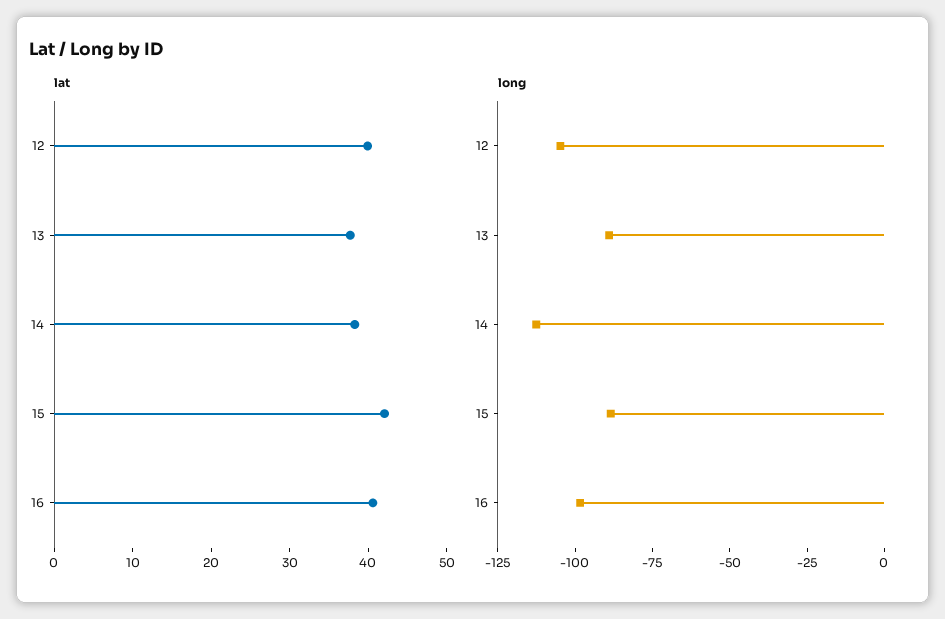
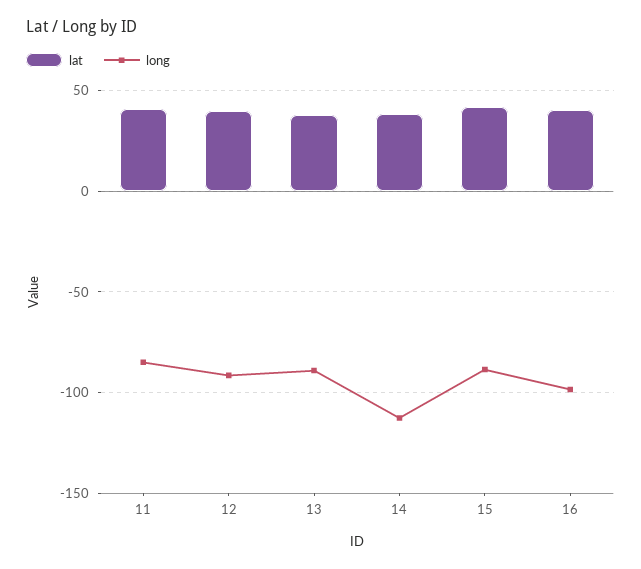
long, 12: -105 -> -90
lat, 11: none -> 40
long, 11: none -> -85

